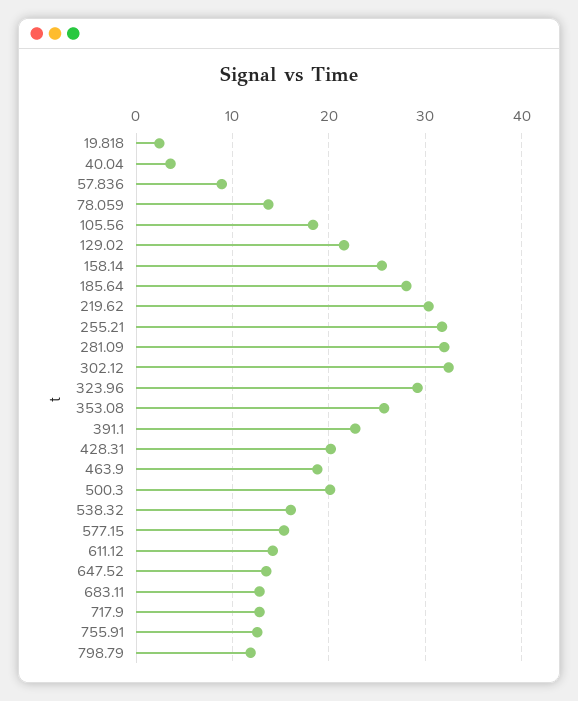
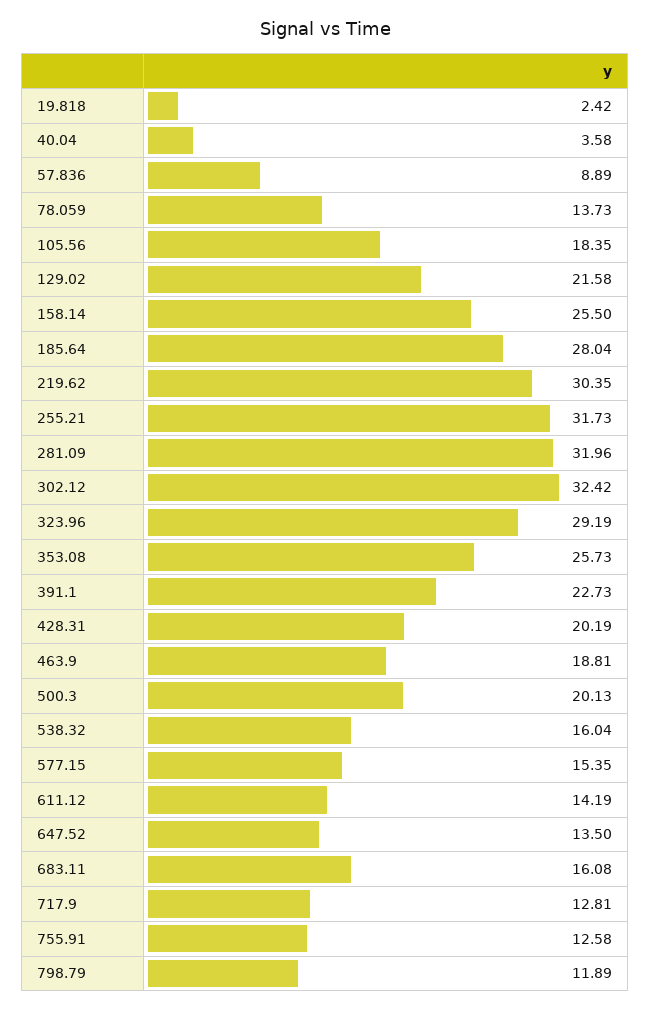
683.11: 13 -> 16.08

